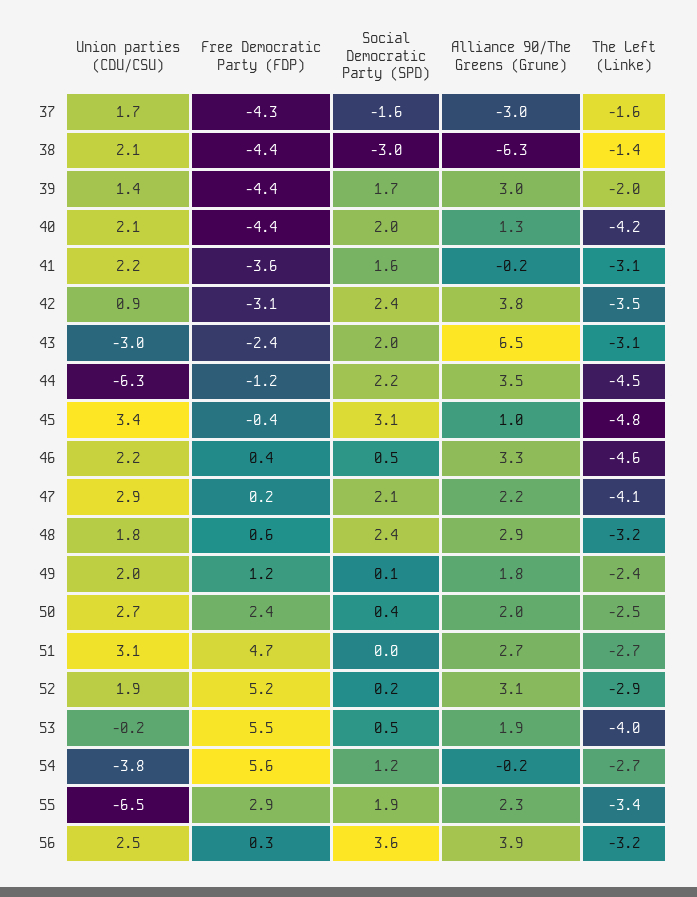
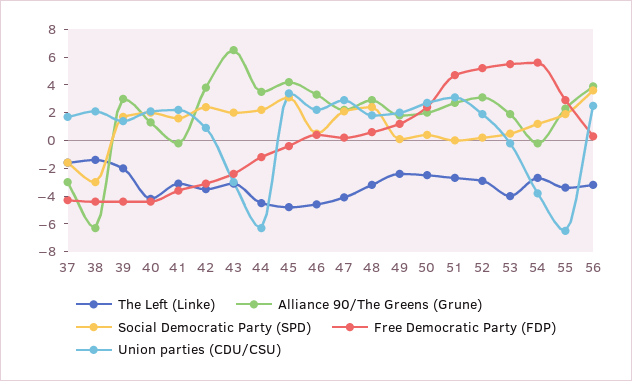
Alliance 90/The Greens (Grune), 45: 1 -> 4

